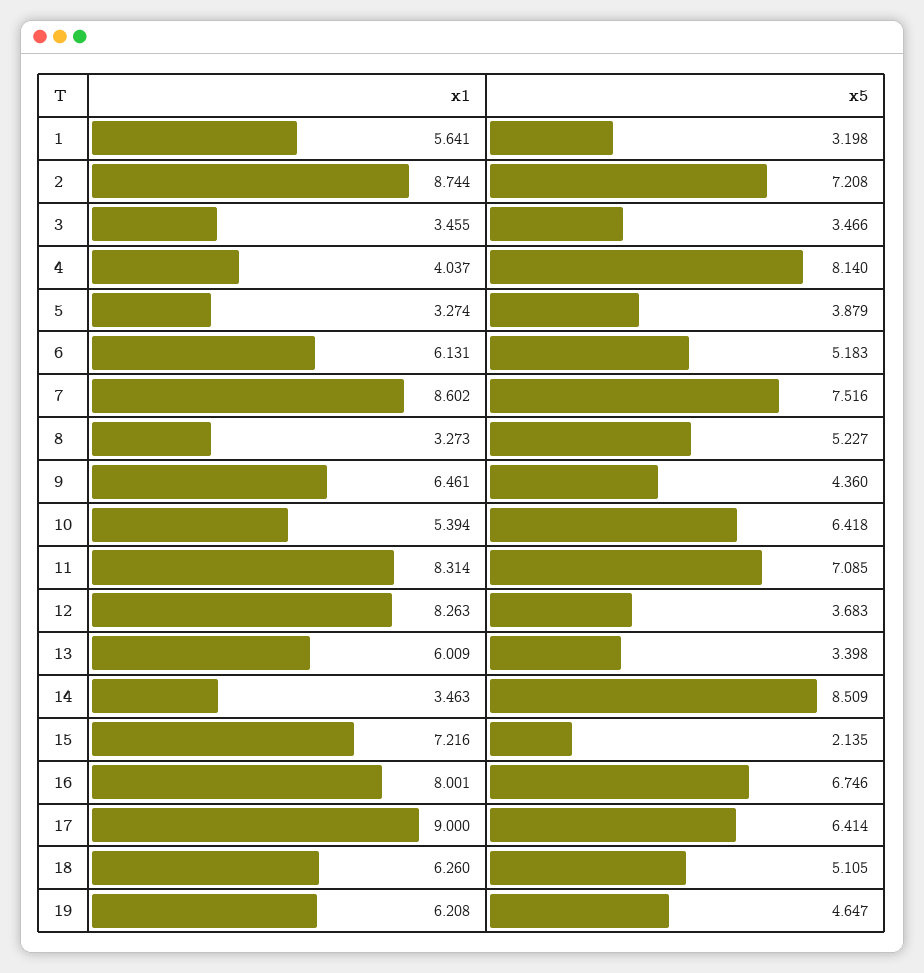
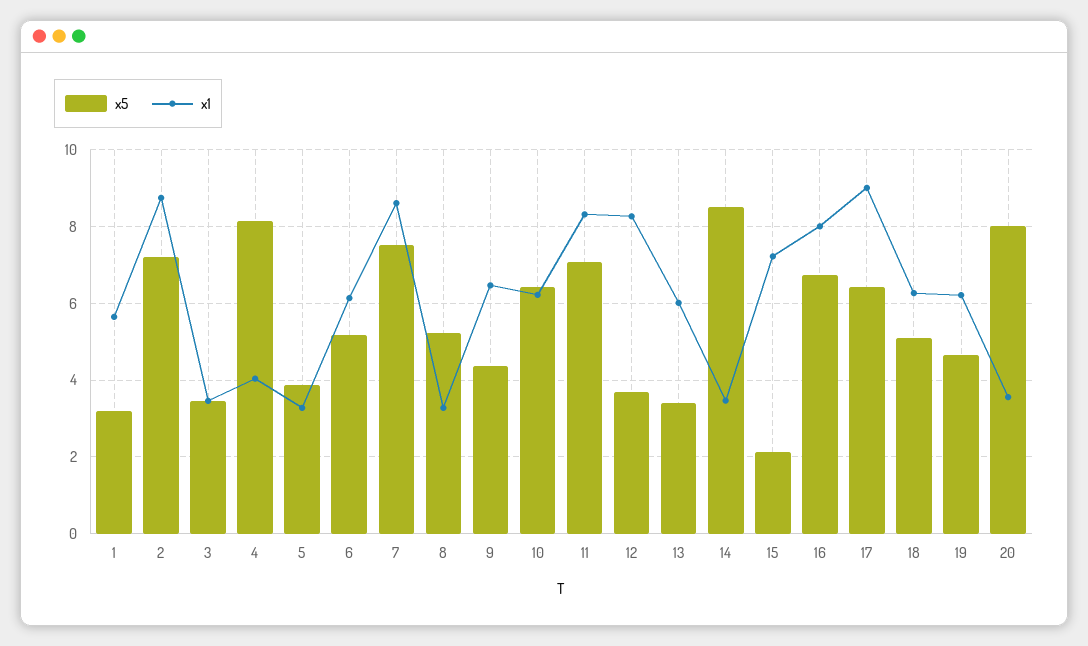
x1, 10: 5.394 -> 6.2
x5, 20: none -> 8
x1, 20: none -> 3.6

